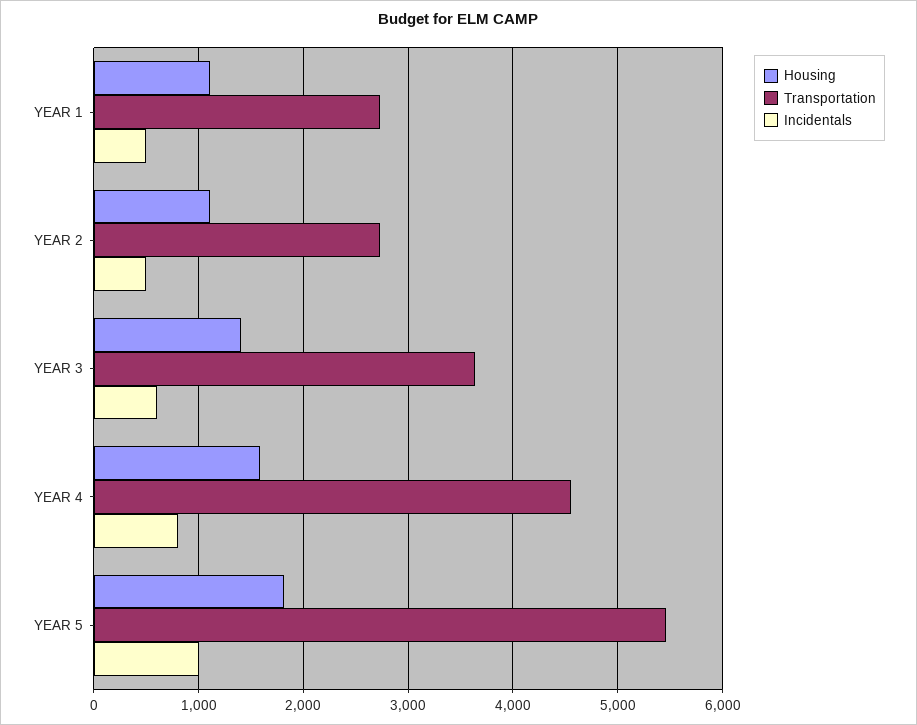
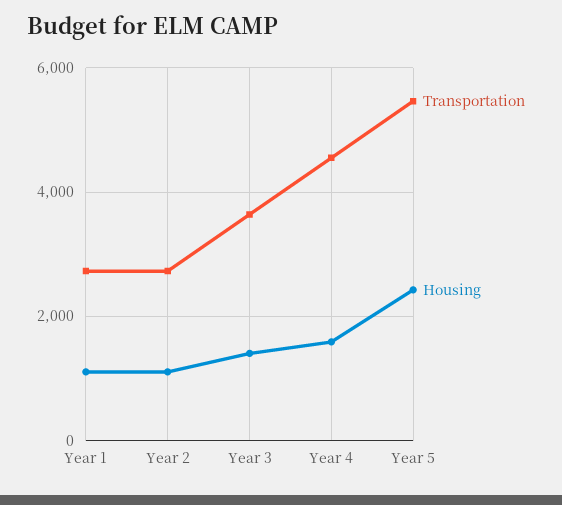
Incidentals, YEAR 1: 500 -> none
Incidentals, YEAR 2: 500 -> none
Incidentals, YEAR 3: 600 -> none
Incidentals, YEAR 4: 800 -> none
Housing, YEAR 5: 1800 -> 2400
Incidentals, YEAR 5: 1000 -> none

